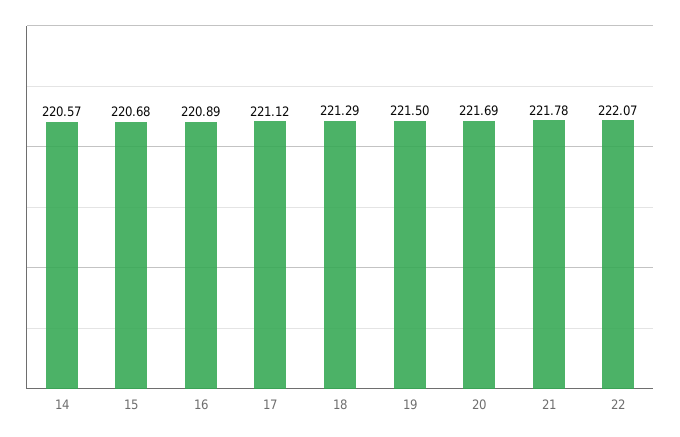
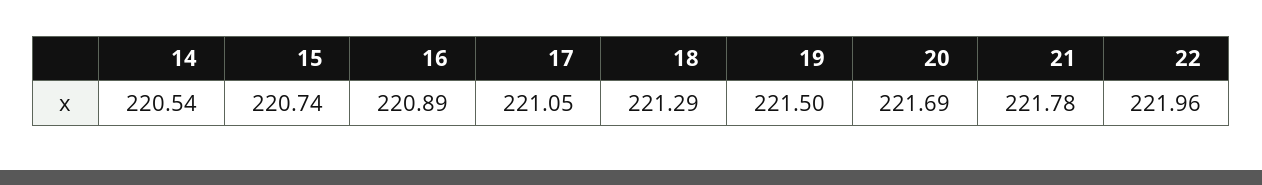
14: 220.57 -> 220.54
15: 220.68 -> 220.74
17: 221.12 -> 221.05
22: 222.07 -> 221.96

